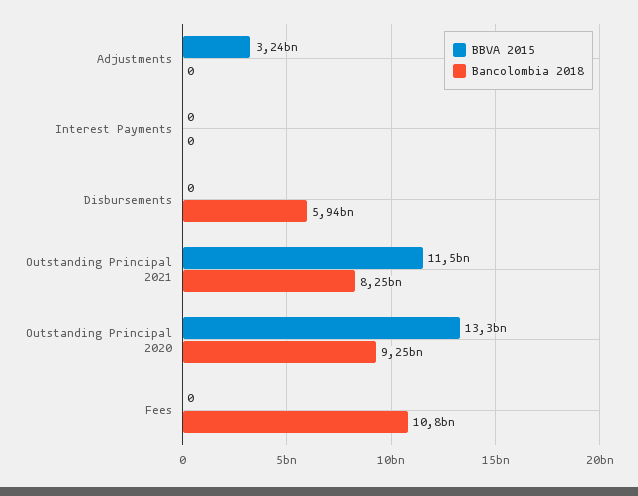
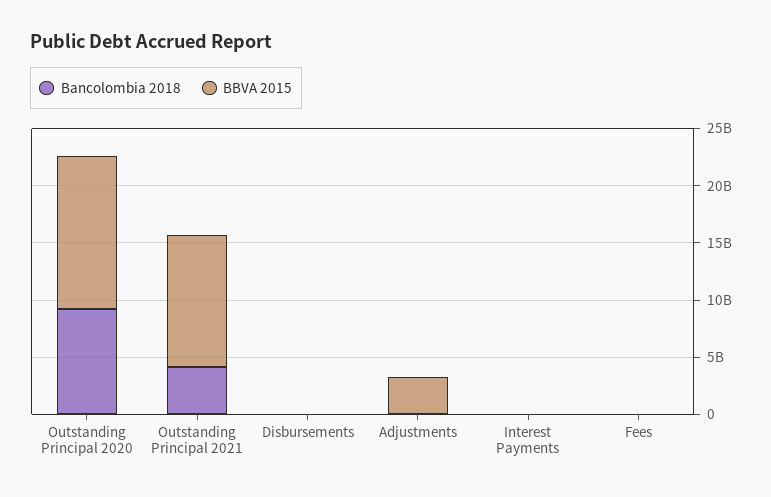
Bancolombia 2018, Disbursements: 5940000000 -> 0
Bancolombia 2018, Outstanding Principal 2021: 8250000000 -> 4000000000
Bancolombia 2018, Fees: 10800000000 -> 0

